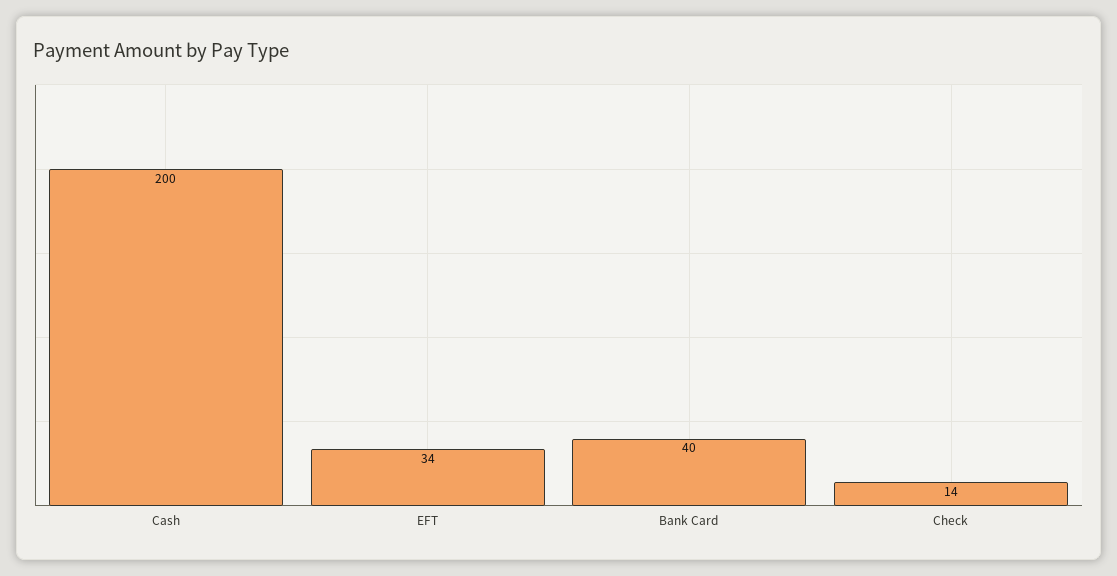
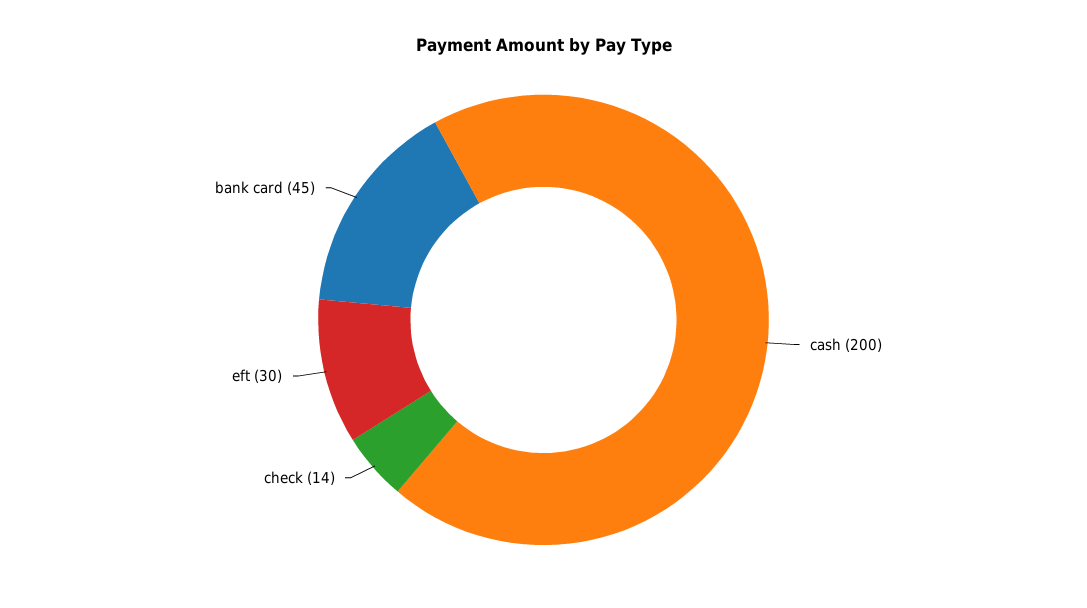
EFT: 34 -> 30
Bank Card: 40 -> 45

